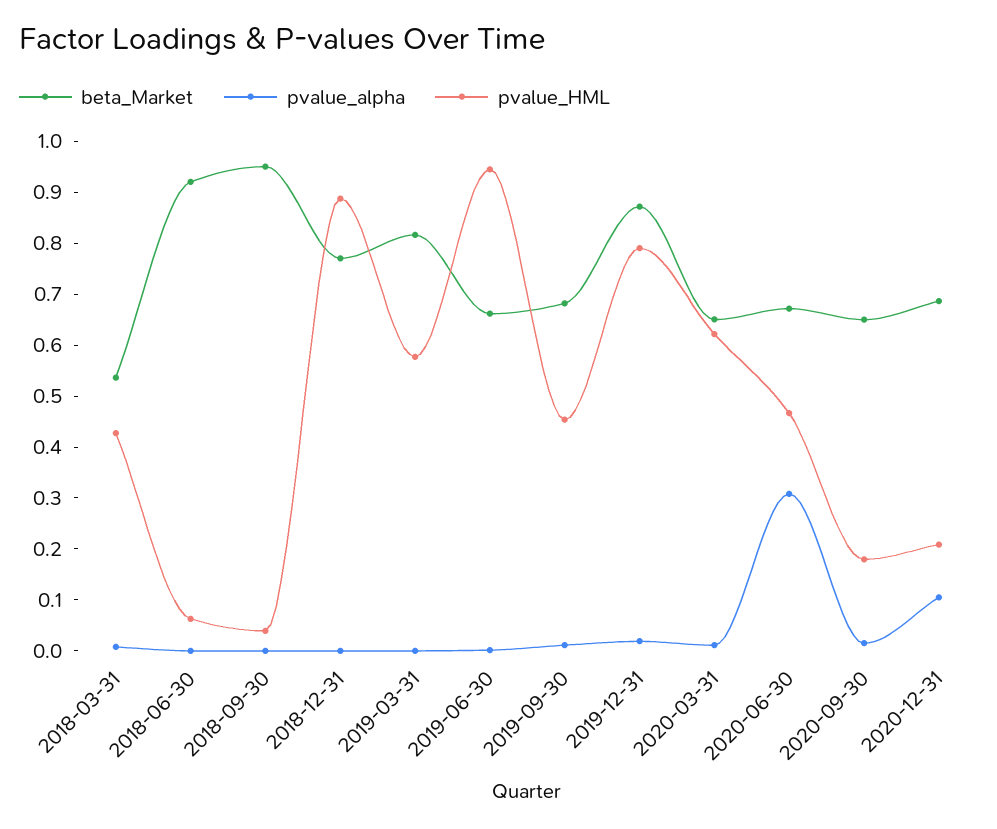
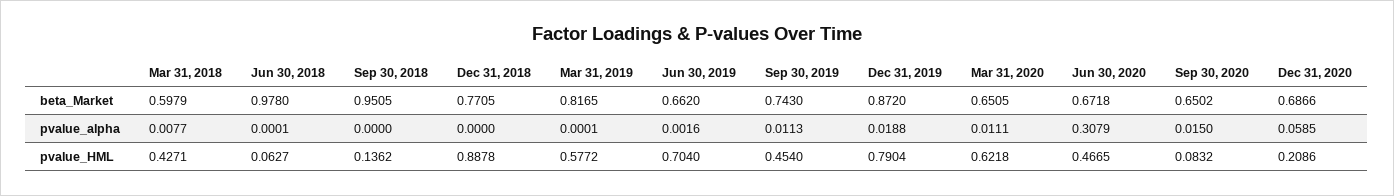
beta_Market, 2018-03-31: 0.54 -> 0.5979
beta_Market, 2018-06-30: 0.92 -> 0.978
pvalue_HML, 2018-09-30: 0.04 -> 0.1362
pvalue_HML, 2019-06-30: 0.94 -> 0.704
beta_Market, 2019-09-30: 0.68 -> 0.743
pvalue_HML, 2020-09-30: 0.18 -> 0.0832
pvalue_alpha, 2020-12-31: 0.1 -> 0.0585

